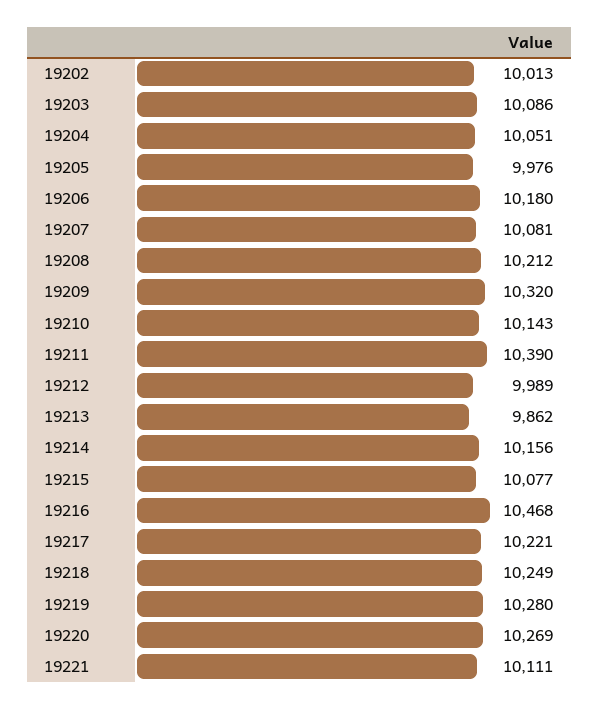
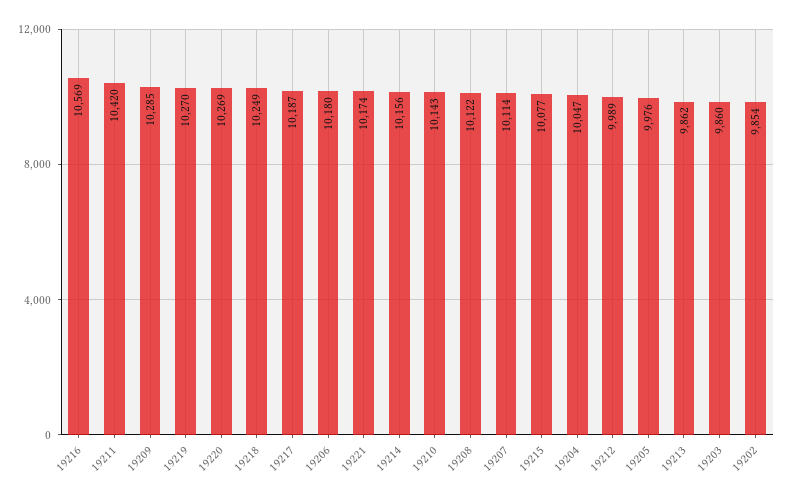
19202: 10013 -> 9854
19203: 10086 -> 9860
19204: 10051 -> 10047
19207: 10081 -> 10114
19208: 10212 -> 10122
19209: 10320 -> 10285
19211: 10390 -> 10420
19216: 10468 -> 10569
19217: 10221 -> 10187
19219: 10280 -> 10270
19221: 10111 -> 10174

